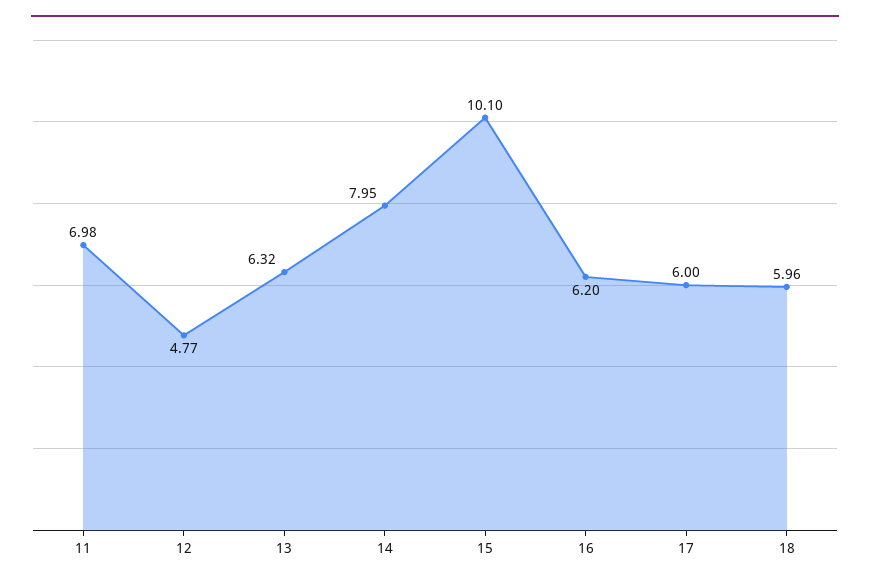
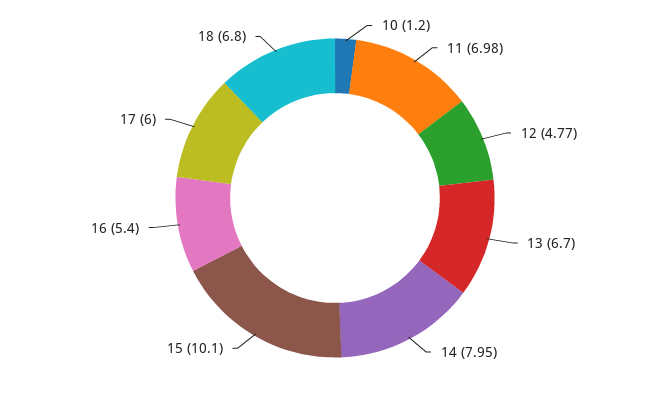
13: 6.32 -> 6.7
16: 6.2 -> 5.4
18: 5.96 -> 6.8
10: none -> 1.2

